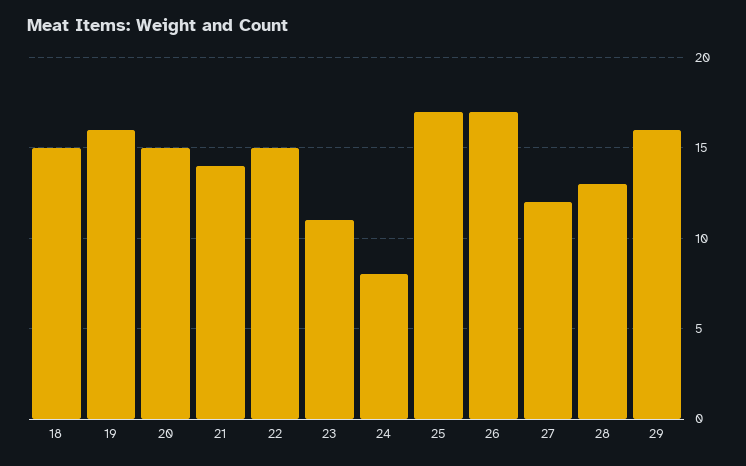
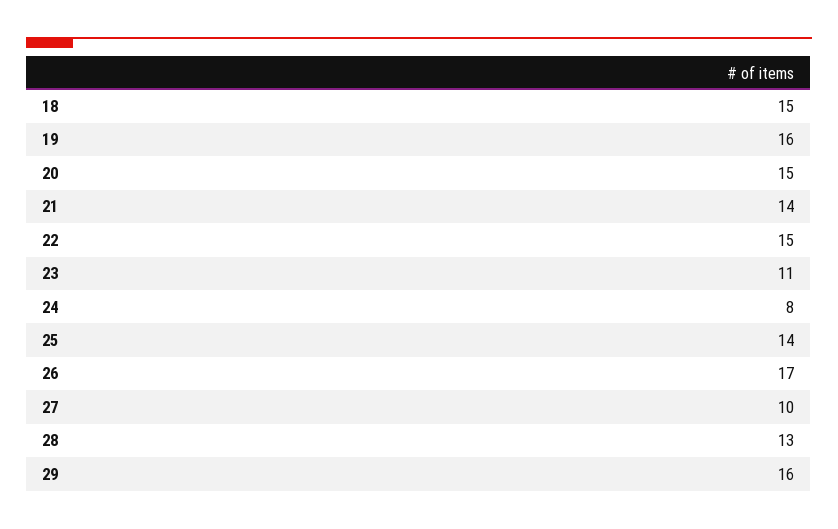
25: 17 -> 14
27: 12 -> 10

